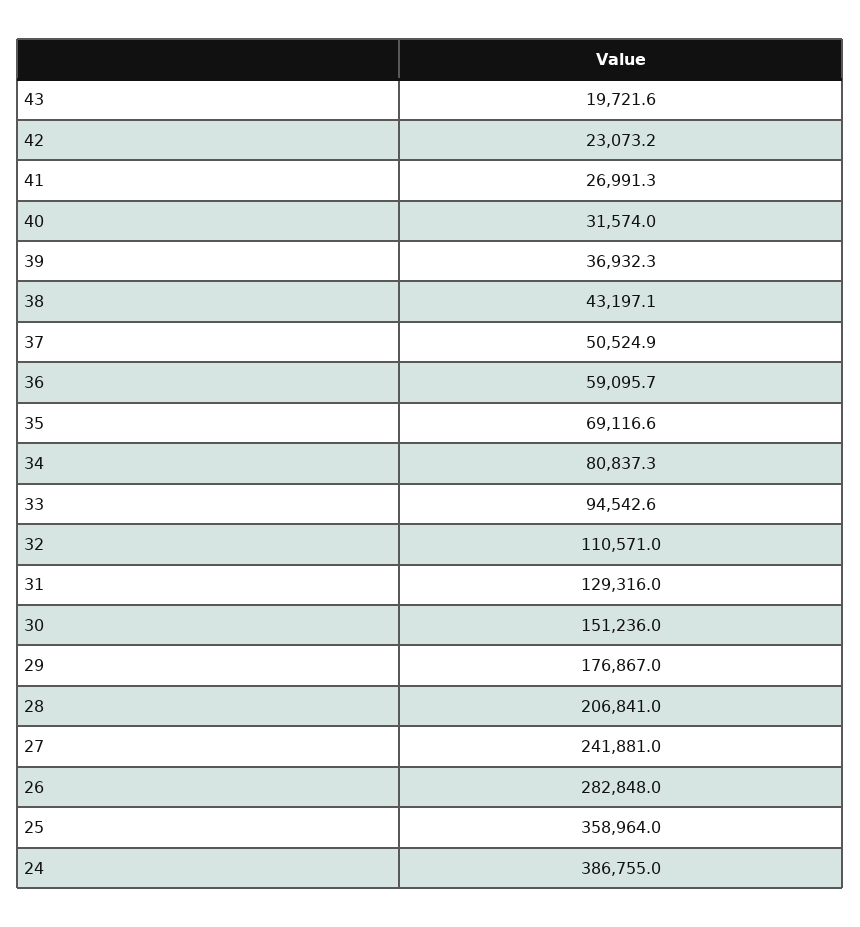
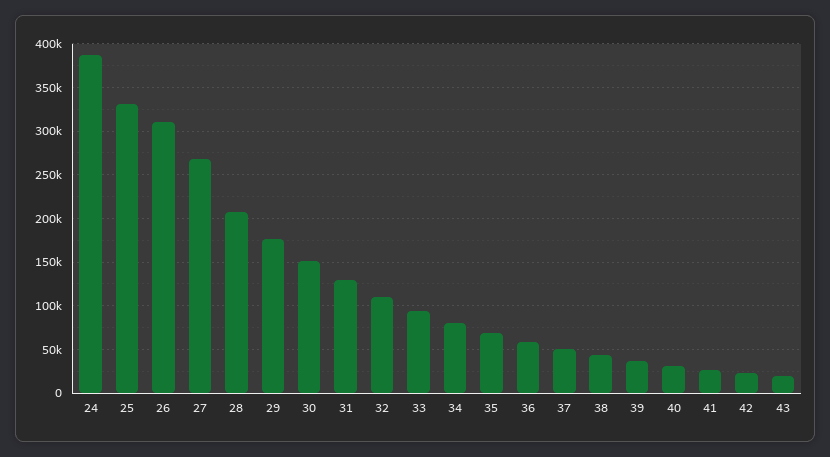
27: 241881 -> 270000
26: 282848 -> 310000
25: 358964 -> 330000

